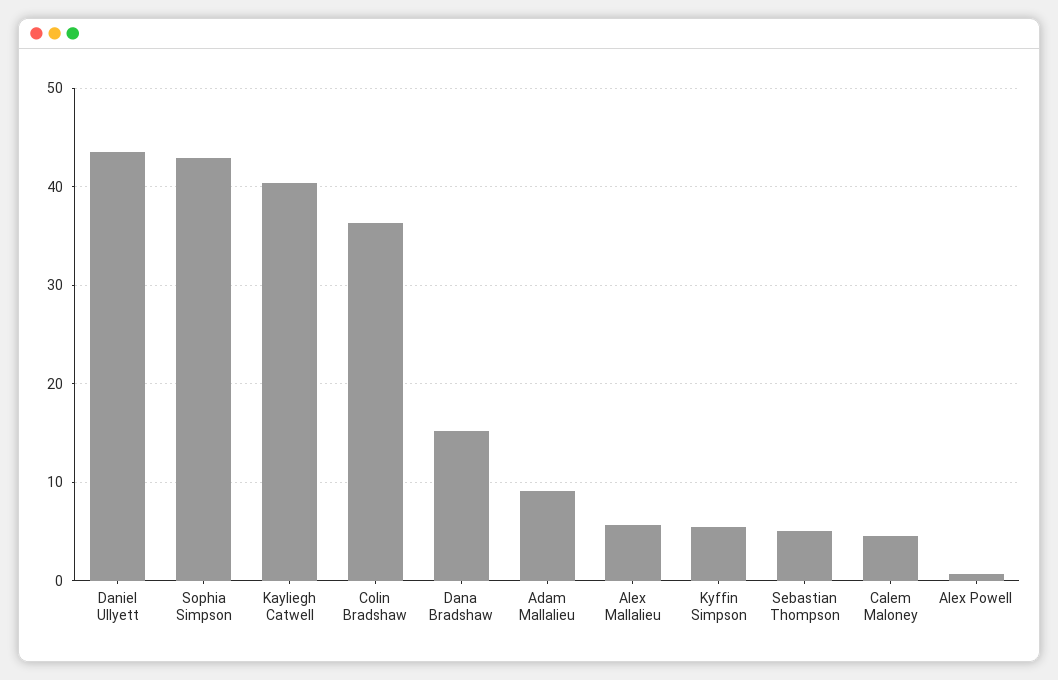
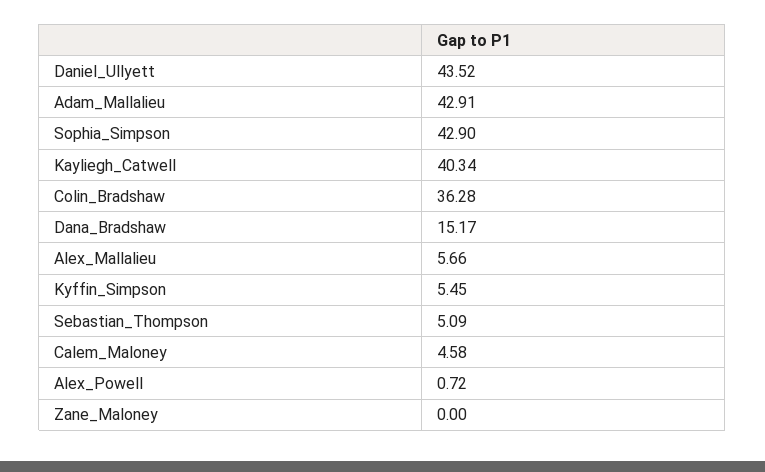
Adam Mallalieu: 9 -> 42.91
Zane_Maloney: none -> 0

